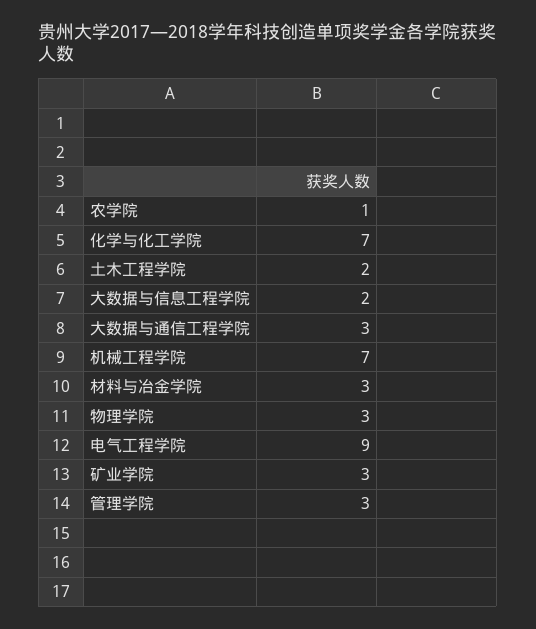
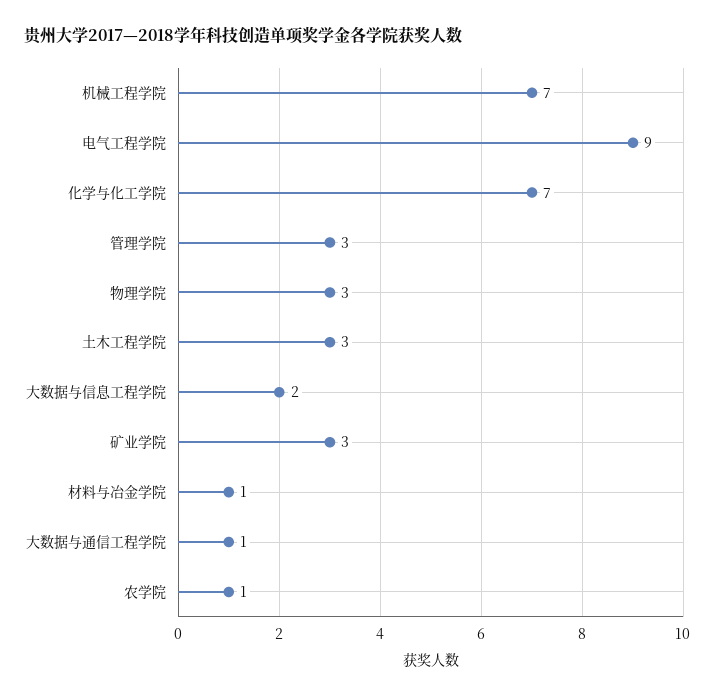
土木工程学院: 2 -> 3
大数据与通信工程学院: 3 -> 1
材料与冶金学院: 3 -> 1

